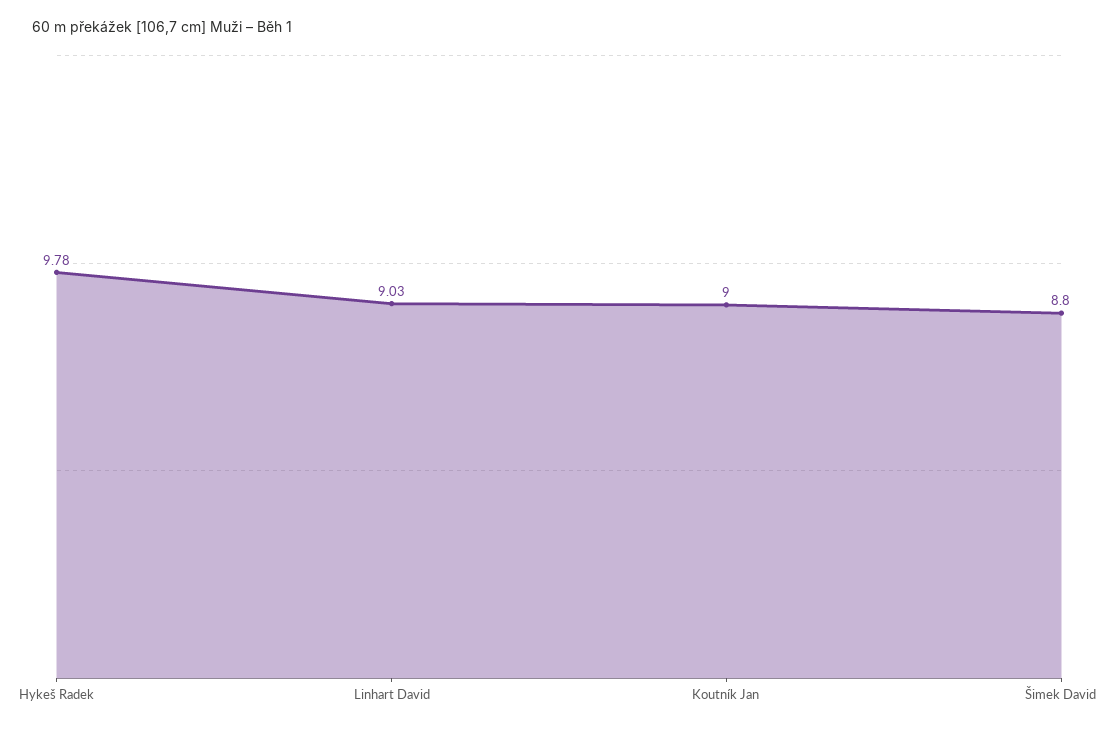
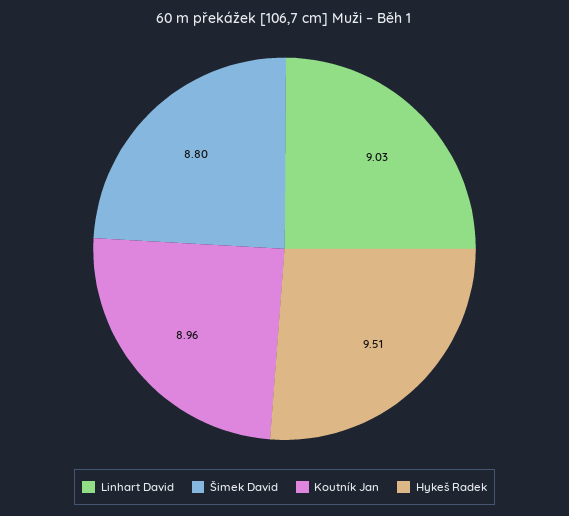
Hykeš Radek: 9.78 -> 9.51
Koutník Jan: 9 -> 8.96

